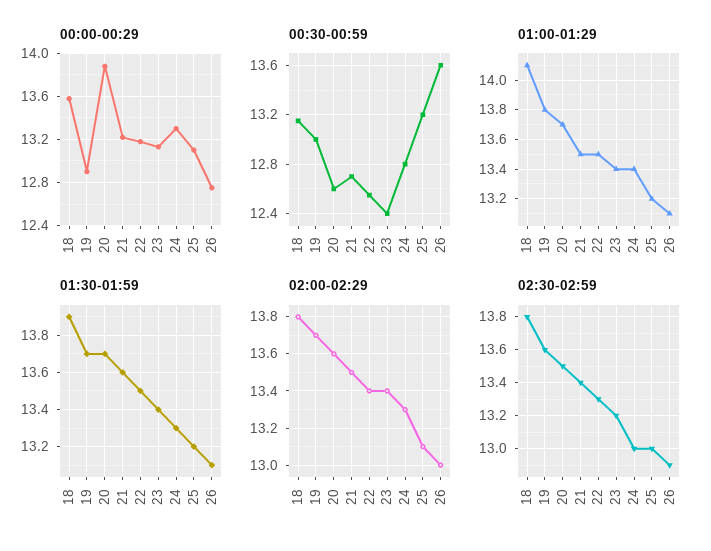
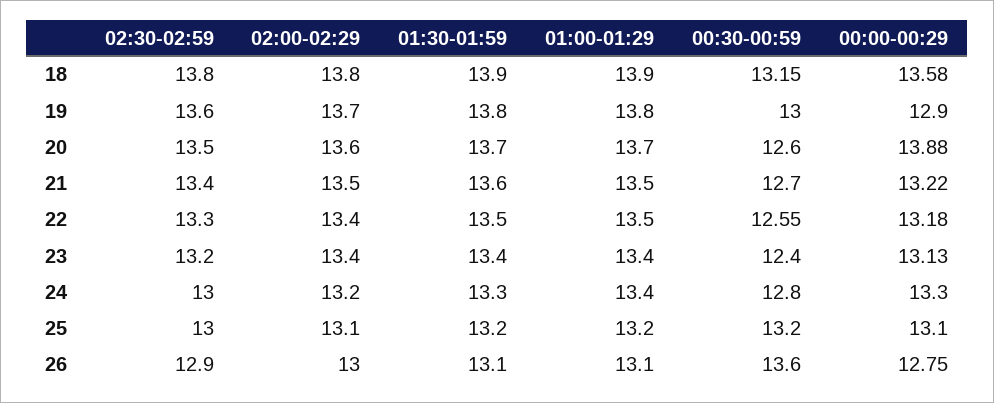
01:00-01:29, 18: 14.1 -> 13.9
01:30-01:59, 19: 13.7 -> 13.8
02:00-02:29, 24: 13.3 -> 13.2

